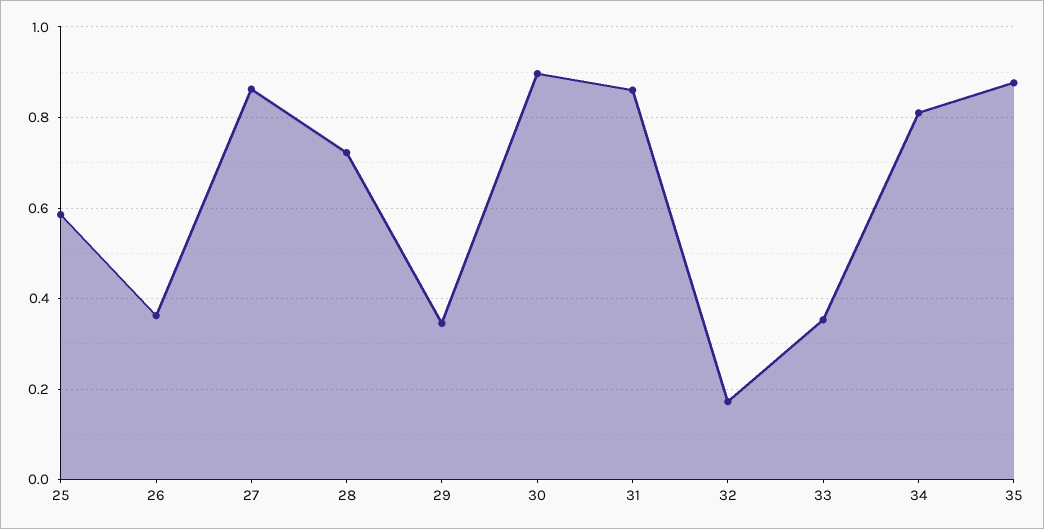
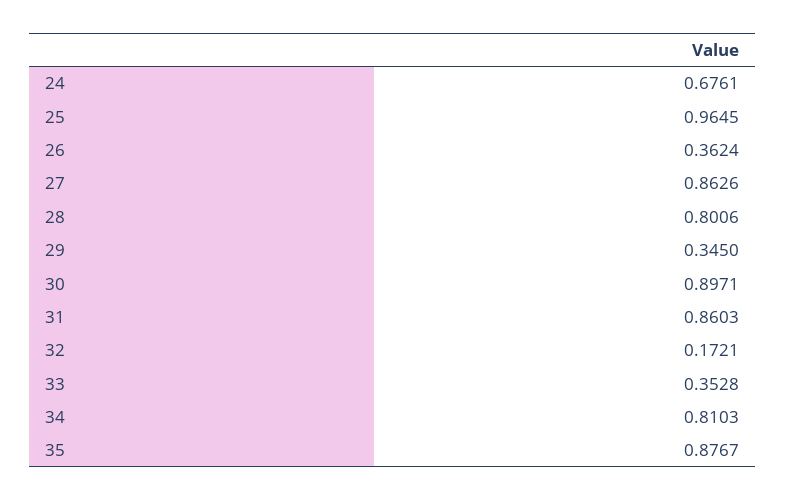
25: 0.58 -> 0.9645
28: 0.72 -> 0.8006
24: none -> 0.6761

